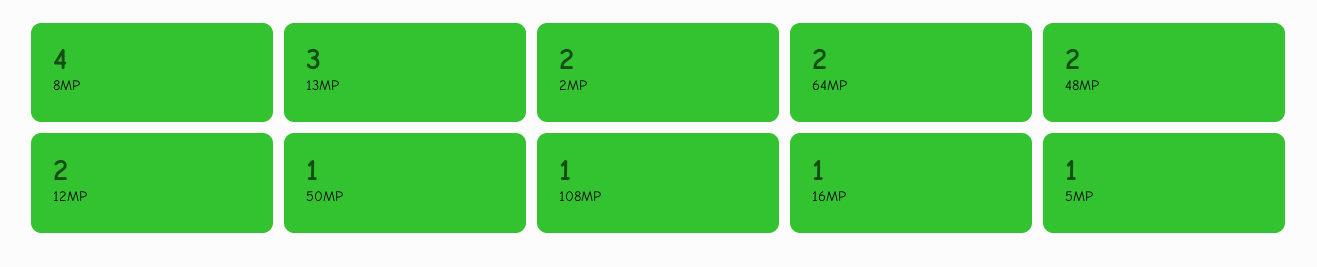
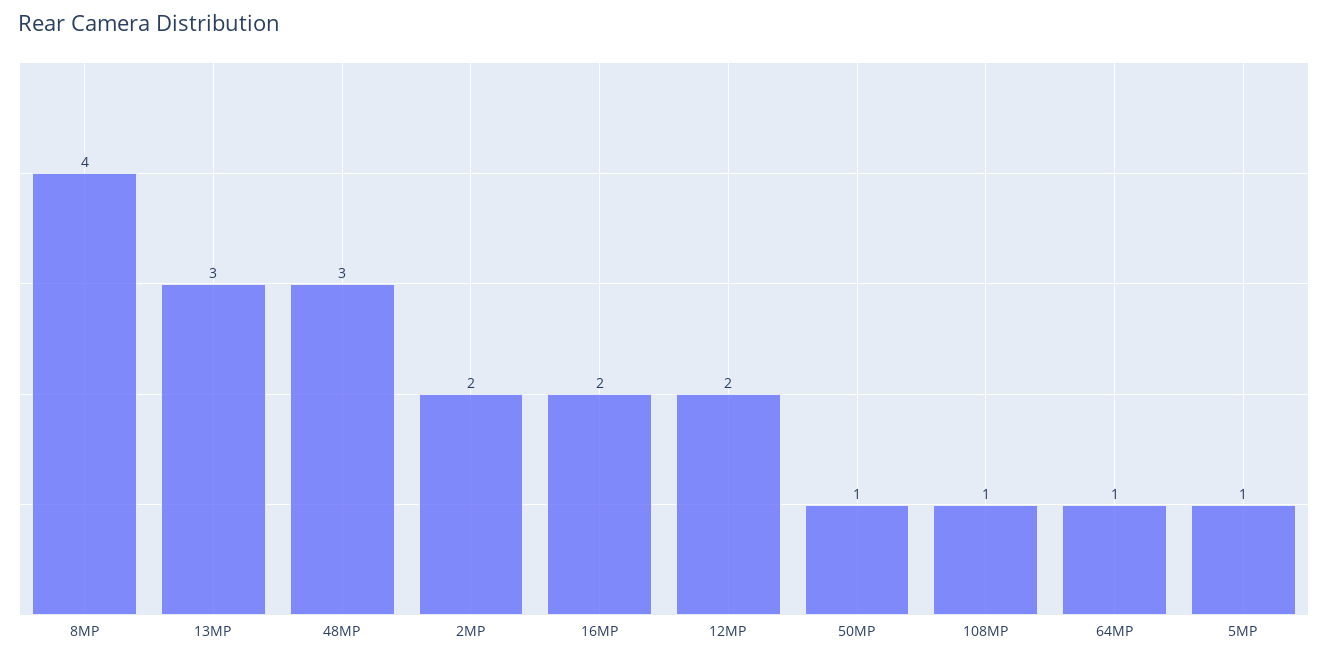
64MP: 2 -> 1
48MP: 2 -> 3
16MP: 1 -> 2

